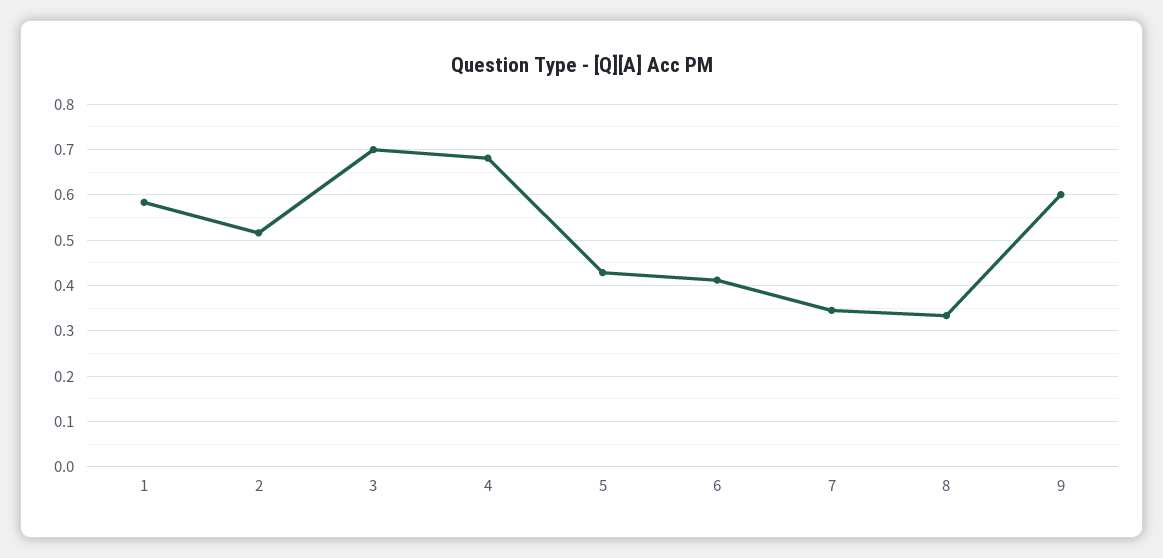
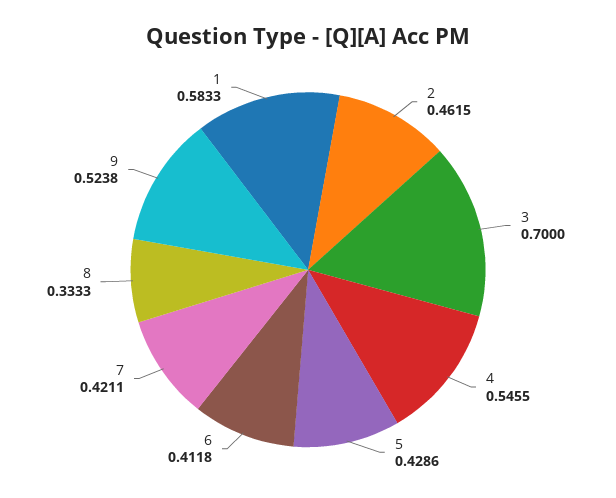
2: 0.52 -> 0.4615
4: 0.68 -> 0.5455
7: 0.34 -> 0.4211
9: 0.6 -> 0.5238

